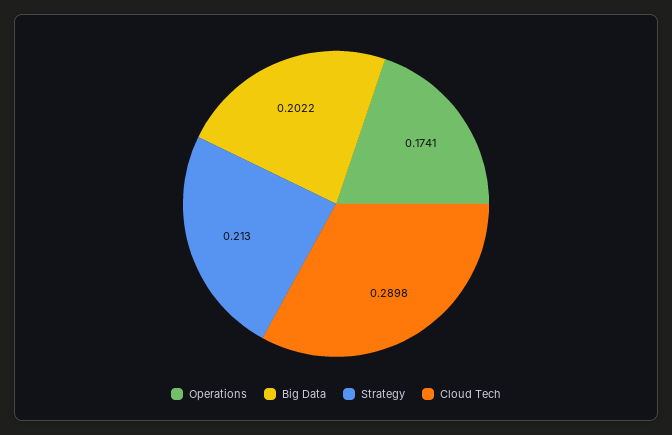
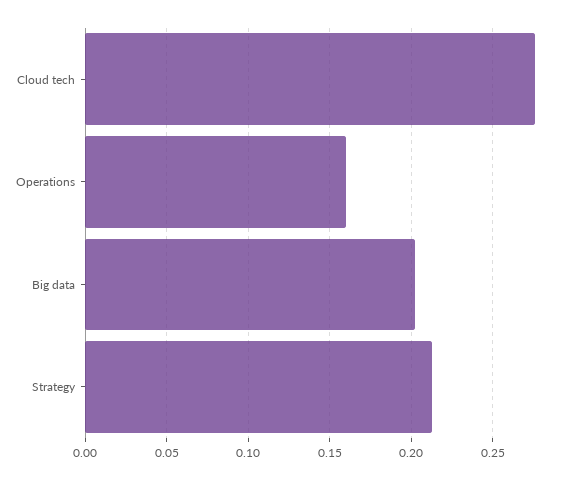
Operations: 0.1741 -> 0.16
Cloud Tech: 0.2898 -> 0.275

